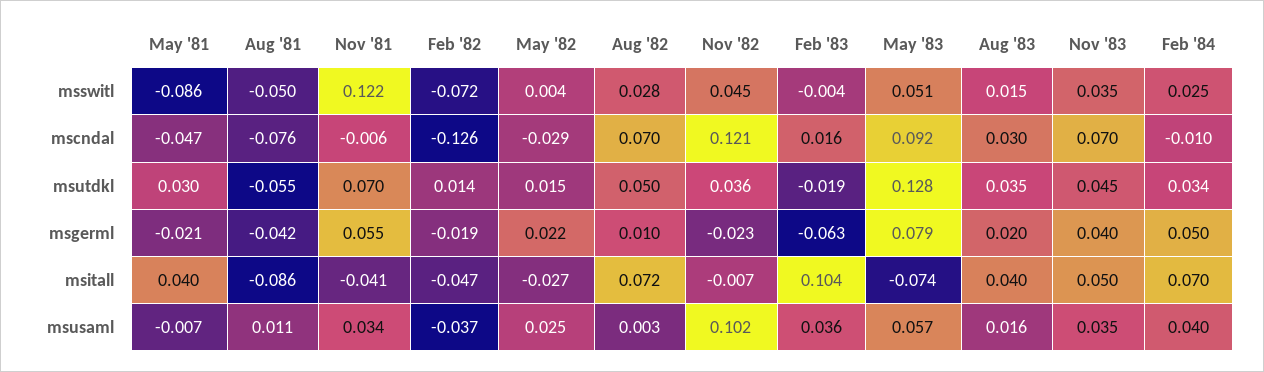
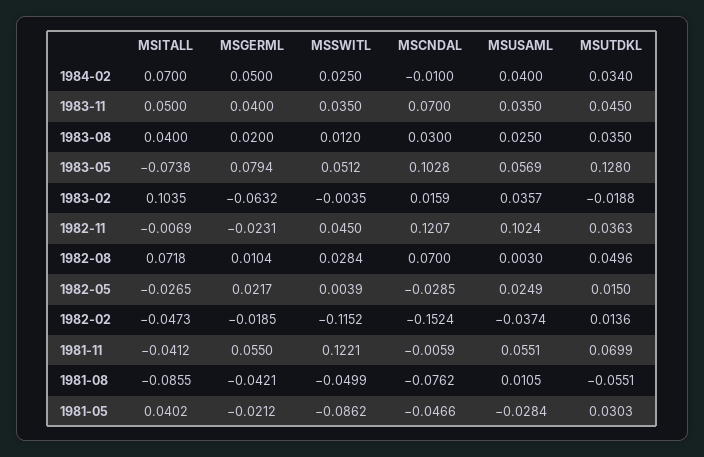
Feb '82, msswitl: -0.072 -> -0.1152
Aug '83, msswitl: 0.015 -> 0.012
Feb '82, mscndal: -0.126 -> -0.1524
May '83, mscndal: 0.092 -> 0.1028
May '81, msusaml: -0.007 -> -0.0284
Nov '81, msusaml: 0.034 -> 0.0551
Aug '83, msusaml: 0.016 -> 0.025

